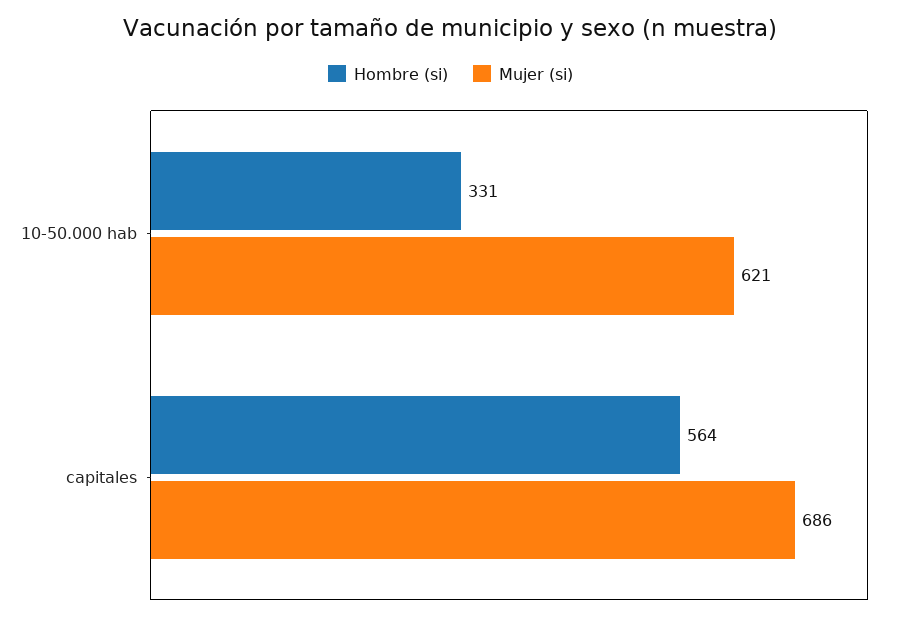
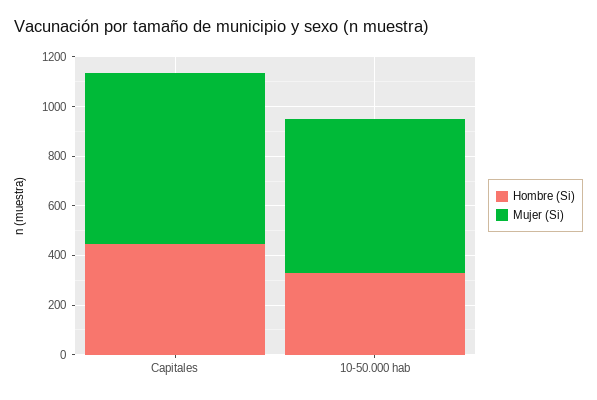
Hombre (si), capitales: 564 -> 450

